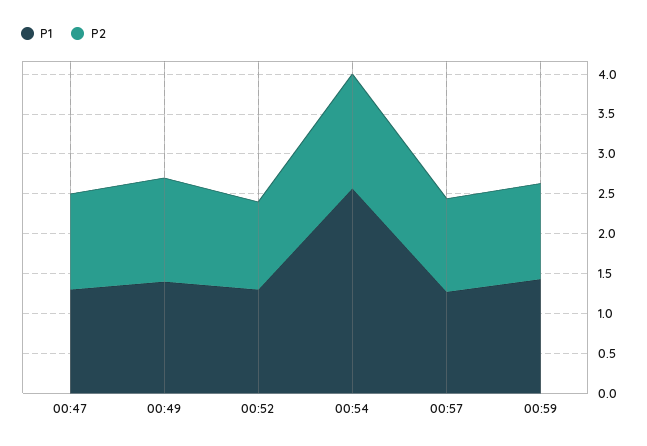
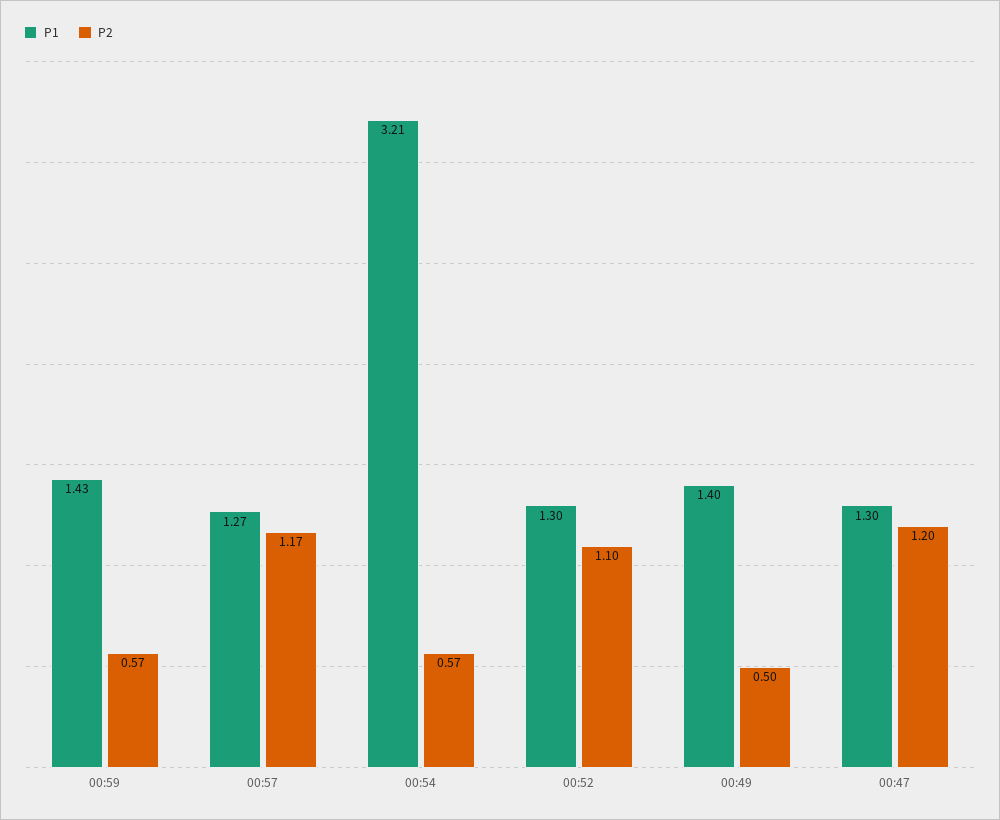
P2, 00:49: 1.25 -> 0.5
P1, 00:54: 2.5 -> 3.21
P2, 00:54: 1.5 -> 0.57
P2, 00:59: 1.25 -> 0.57

